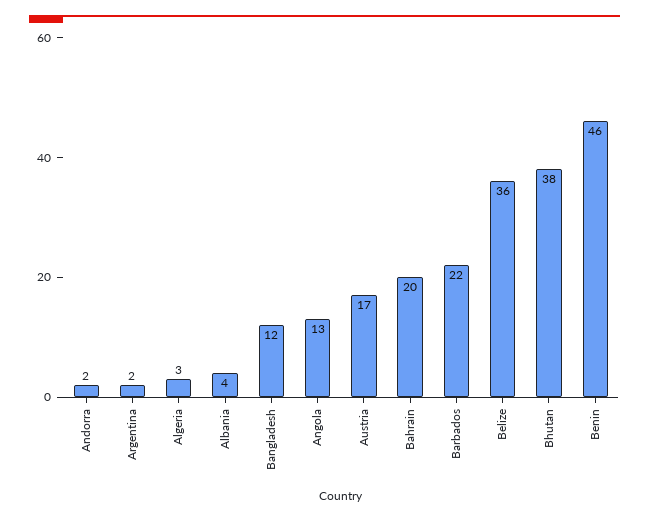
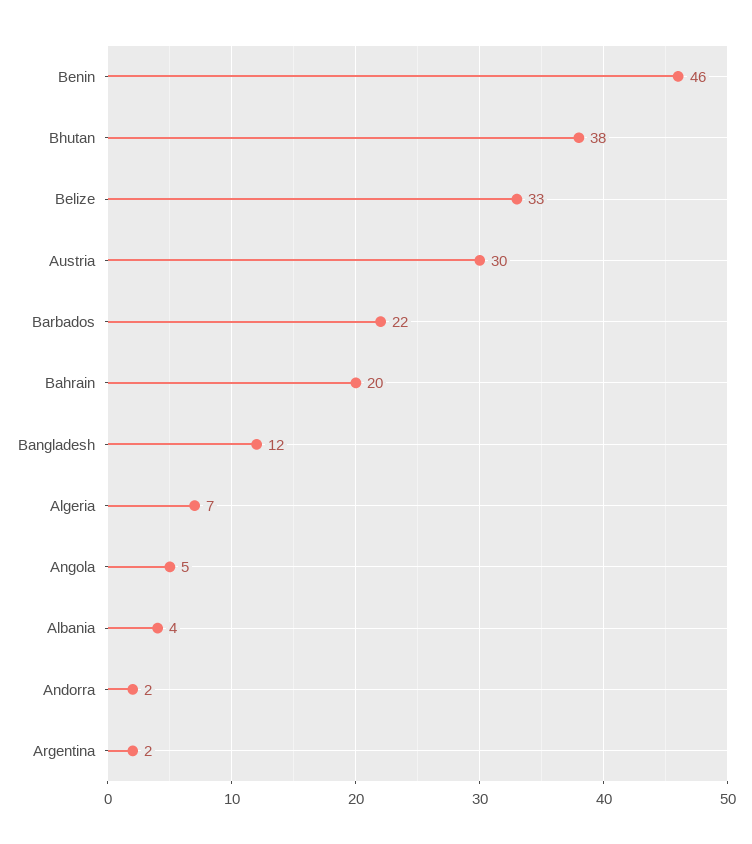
Algeria: 3 -> 7
Angola: 13 -> 5
Austria: 17 -> 30
Belize: 36 -> 33

